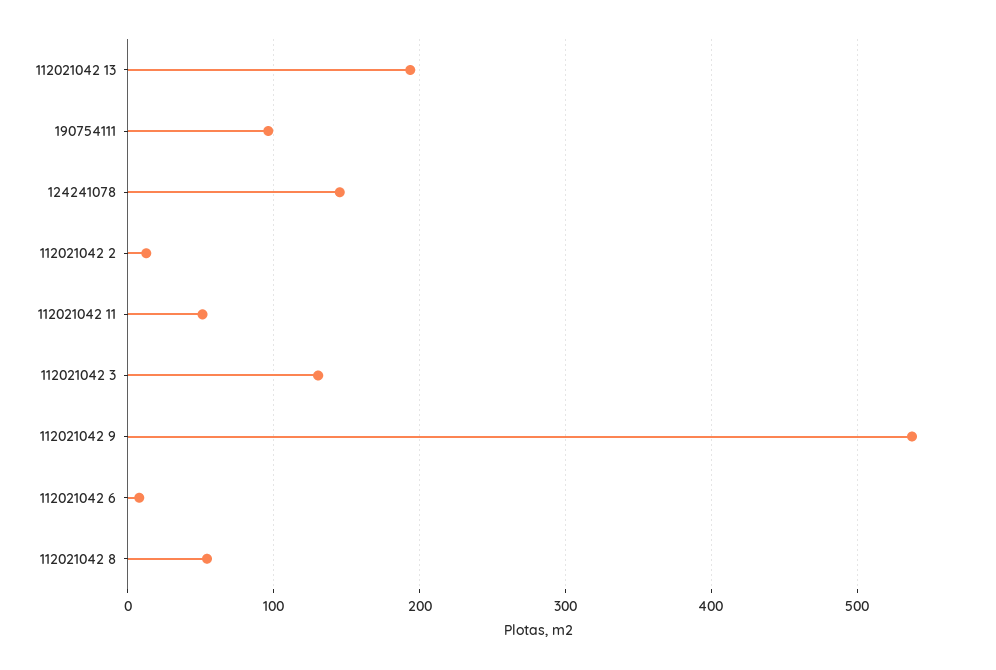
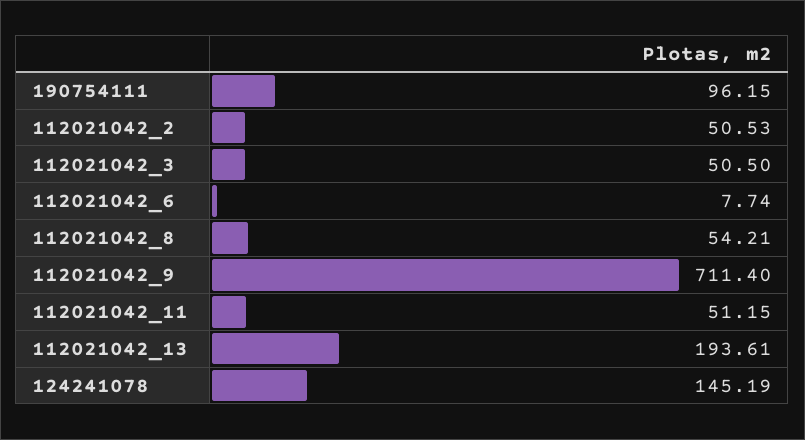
112021042 2: 10 -> 50.53
112021042 3: 130 -> 50.5
112021042 9: 540 -> 711.4

